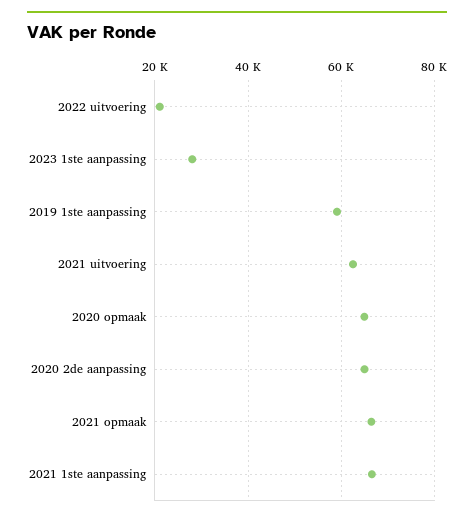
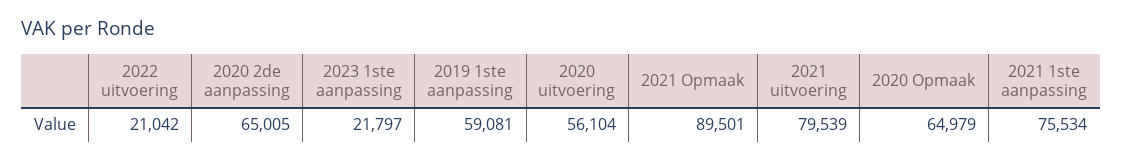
2023 1ste aanpassing: 28000 -> 21797
2021 uitvoering: 62000 -> 79539
2021 opmaak: 66000 -> 89501
2021 1ste aanpassing: 66000 -> 75534
2020 uitvoering: none -> 56104

